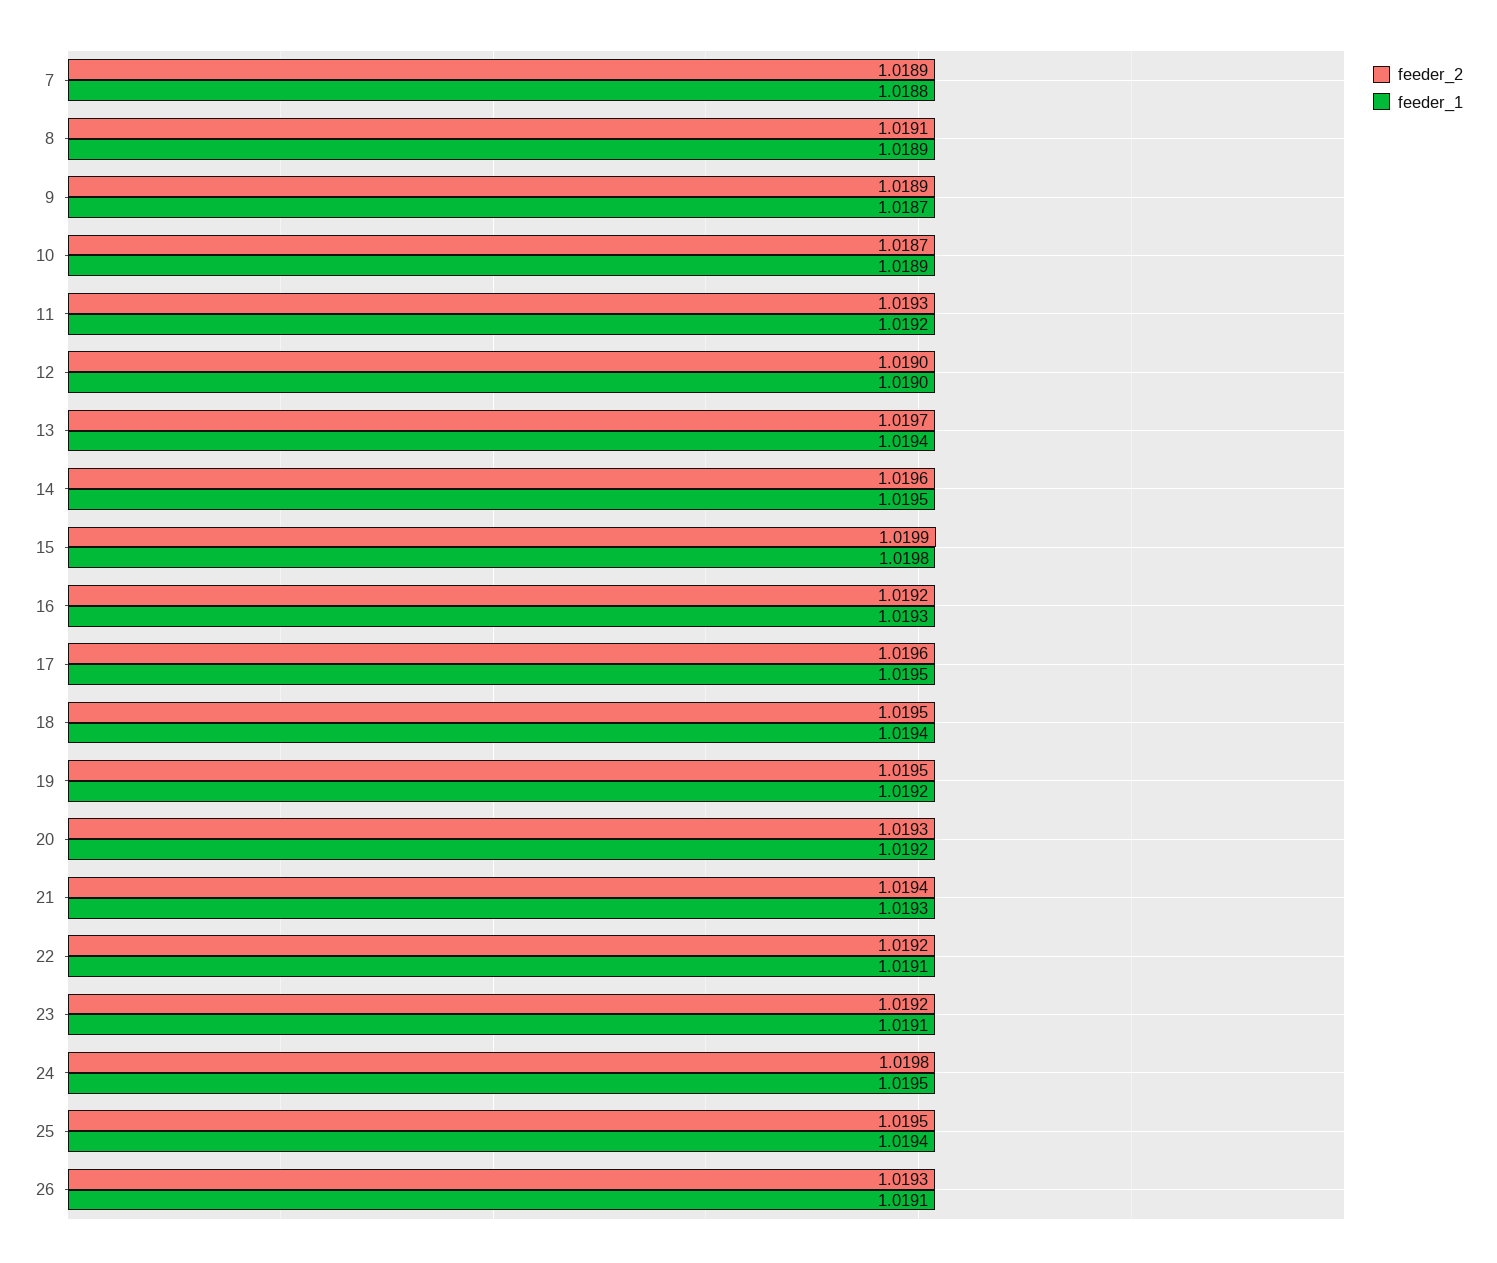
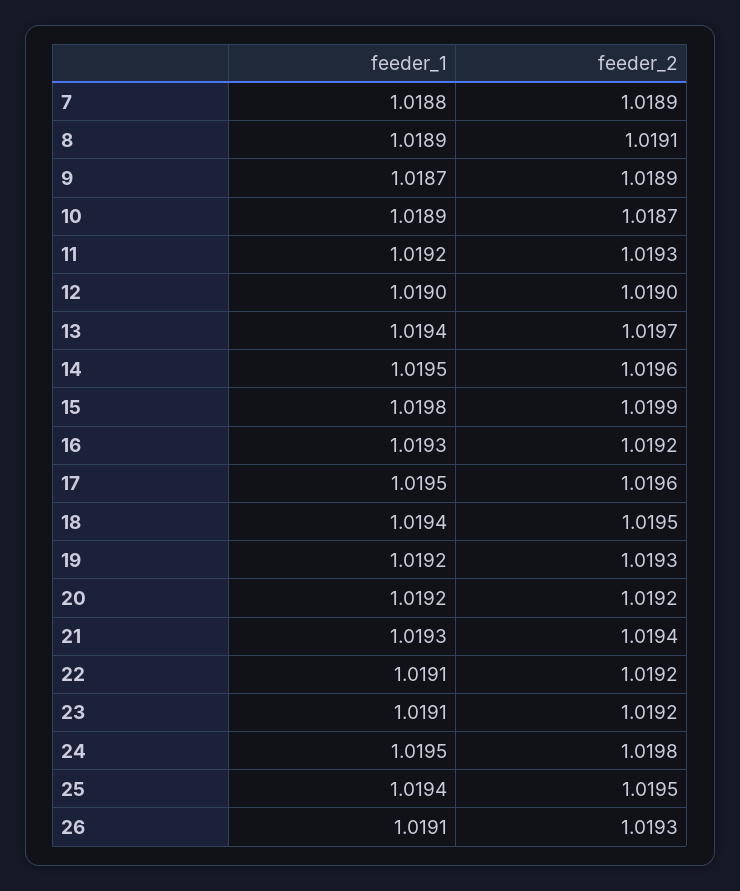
feeder_2, 19: 1.0195 -> 1.0193
feeder_2, 20: 1.0193 -> 1.0192

